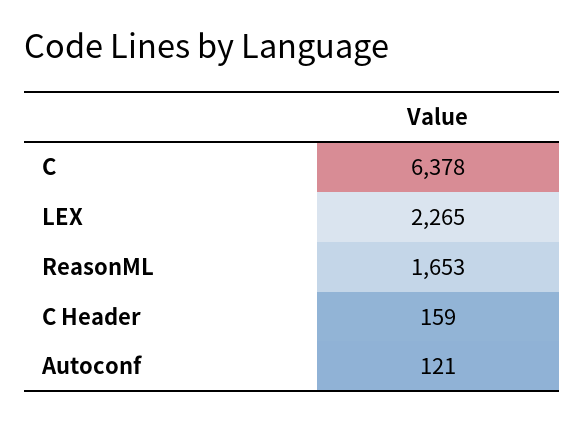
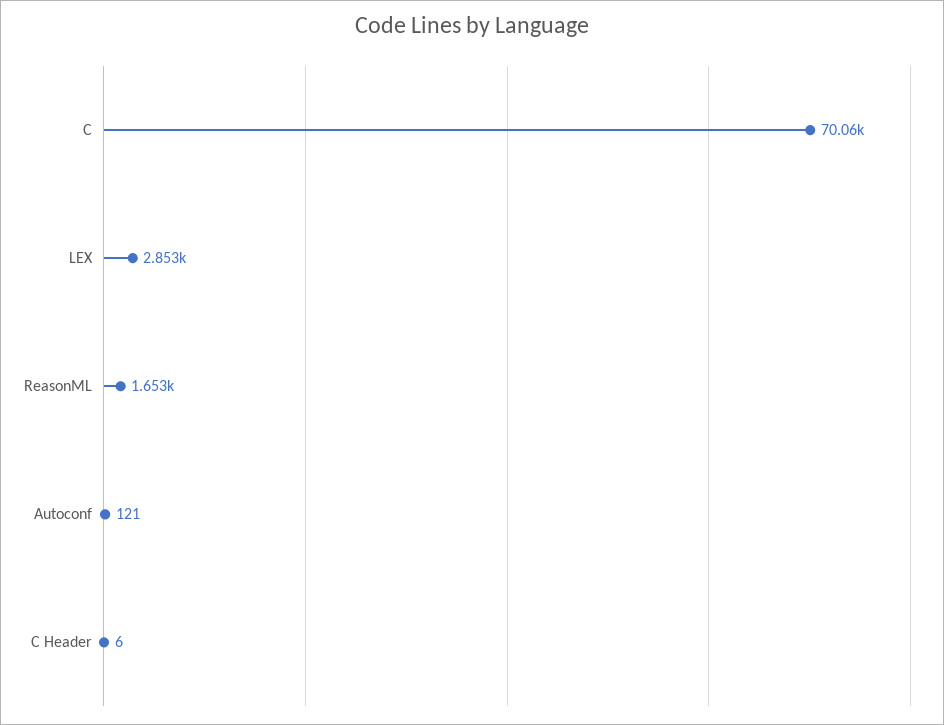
C: 6378 -> 70060
LEX: 2265 -> 2853
C Header: 159 -> 6

